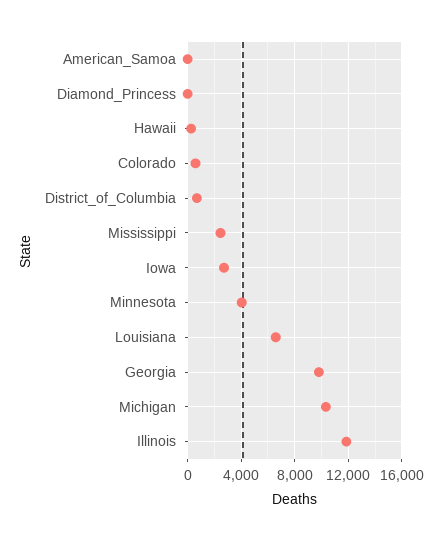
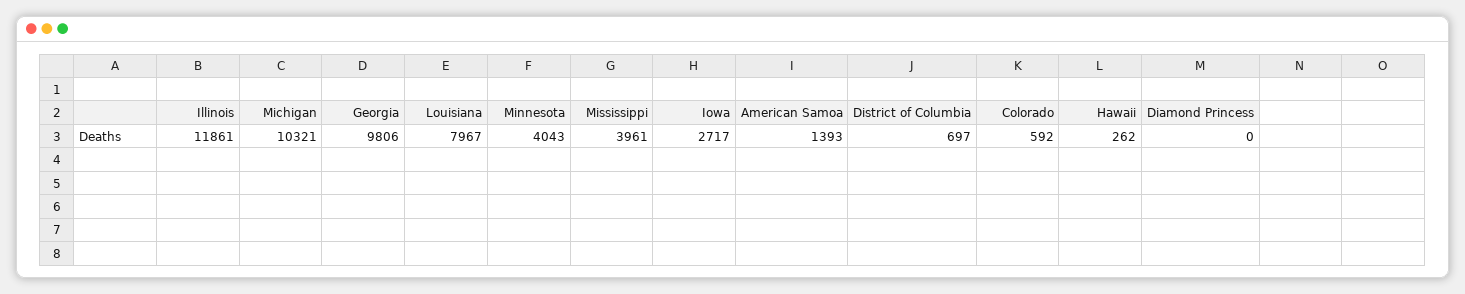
American_Samoa: 0 -> 1393
Mississippi: 2500 -> 3961
Louisiana: 6500 -> 7967

